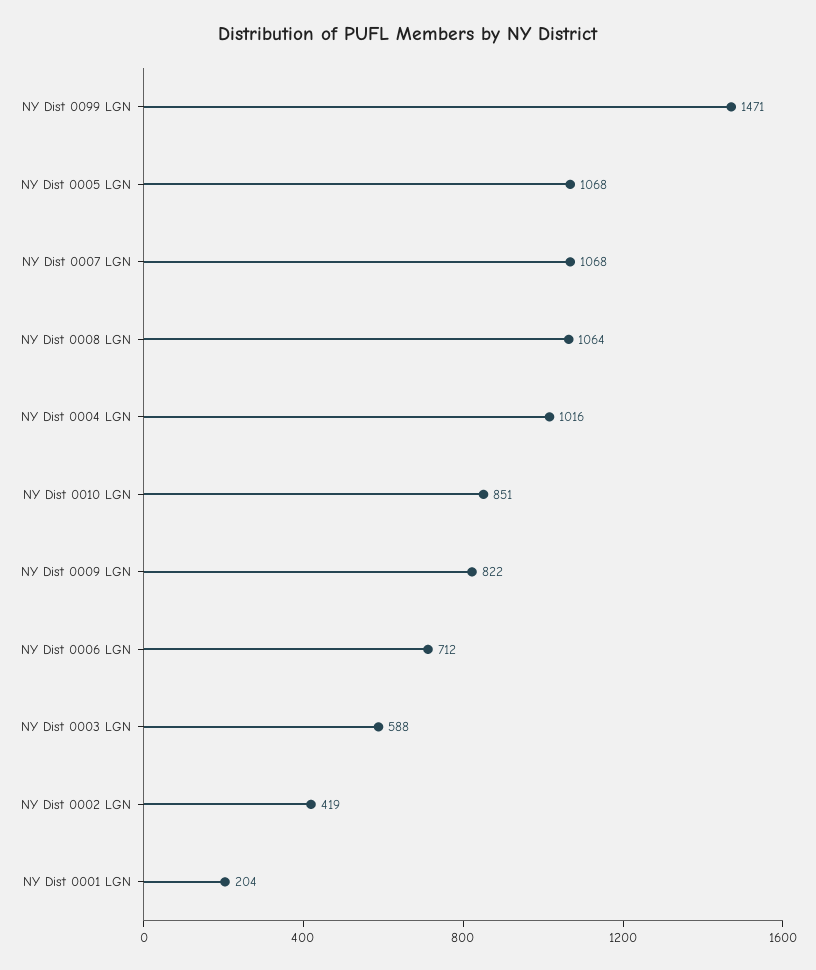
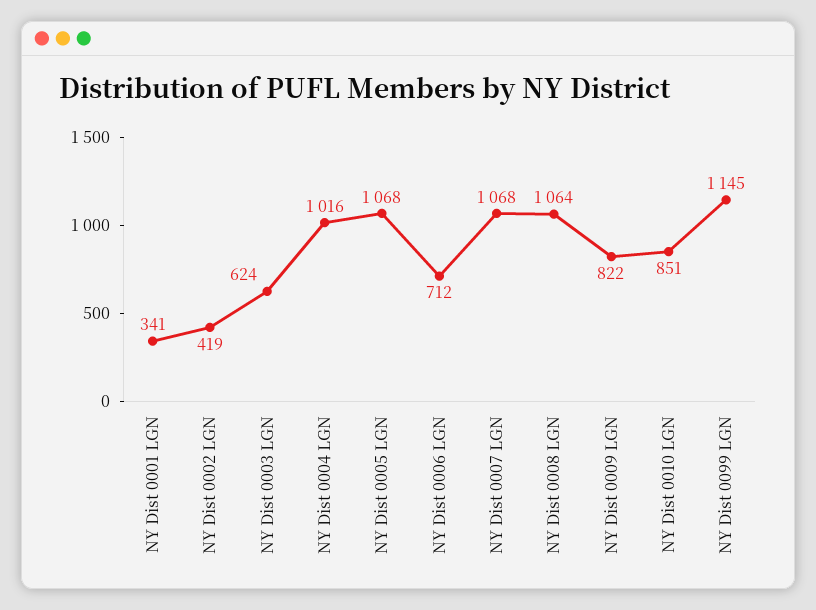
NY Dist 0099 LGN: 1471 -> 1145
NY Dist 0003 LGN: 588 -> 624
NY Dist 0001 LGN: 204 -> 341

